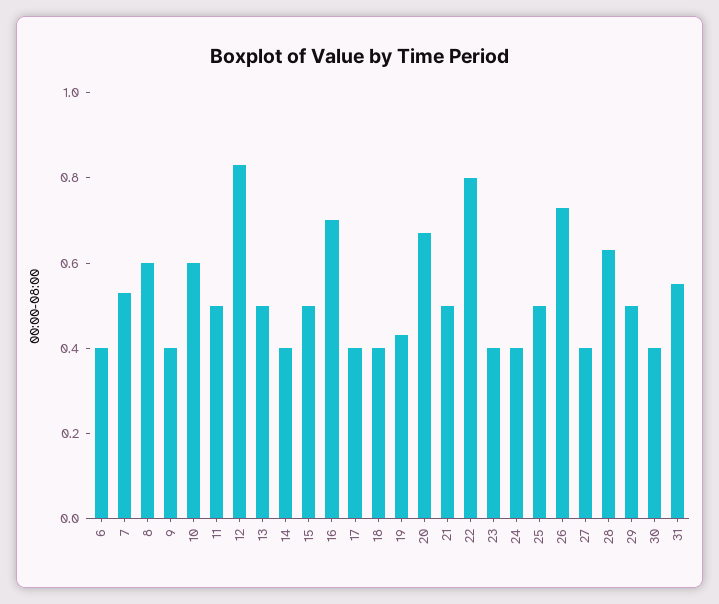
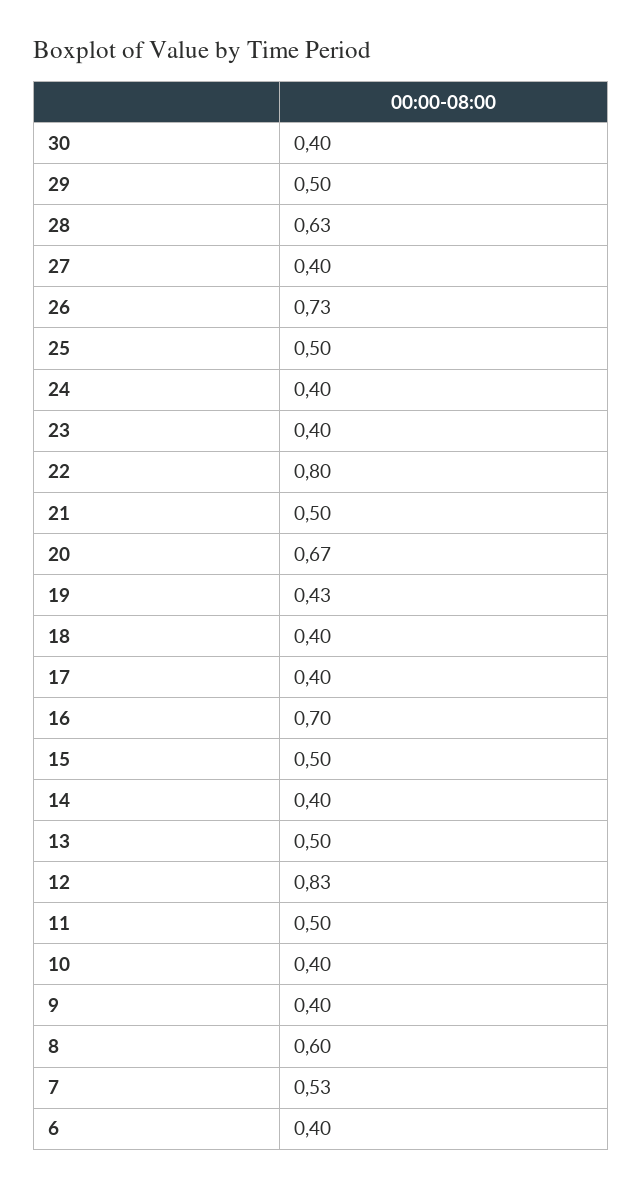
10: 0.6 -> 0.4
31: 0.55 -> none

